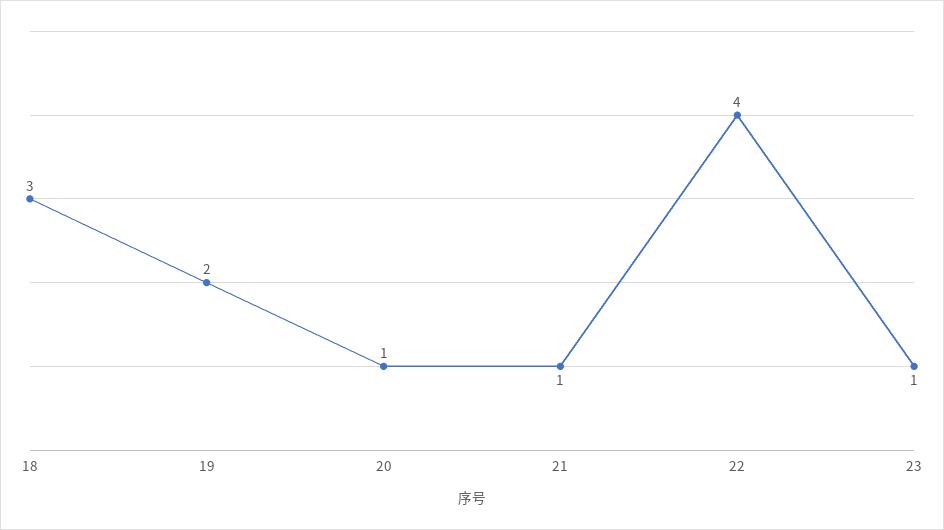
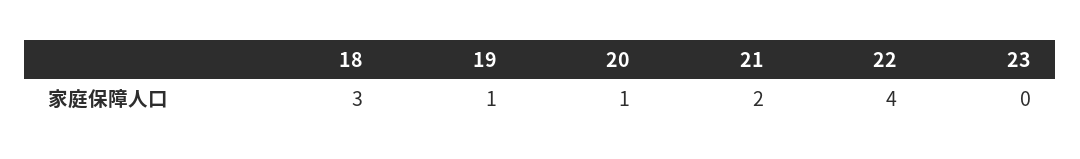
19: 2 -> 1
21: 1 -> 2
23: 1 -> 0

